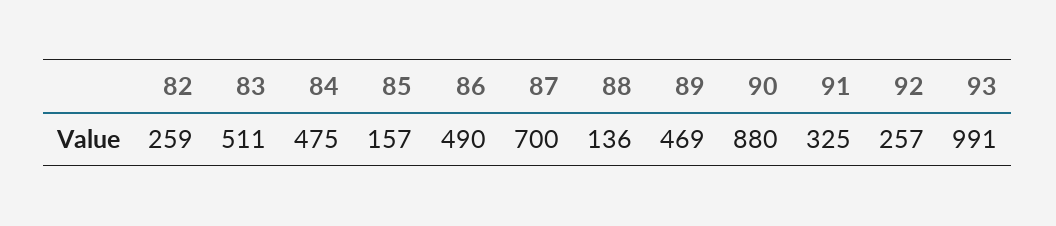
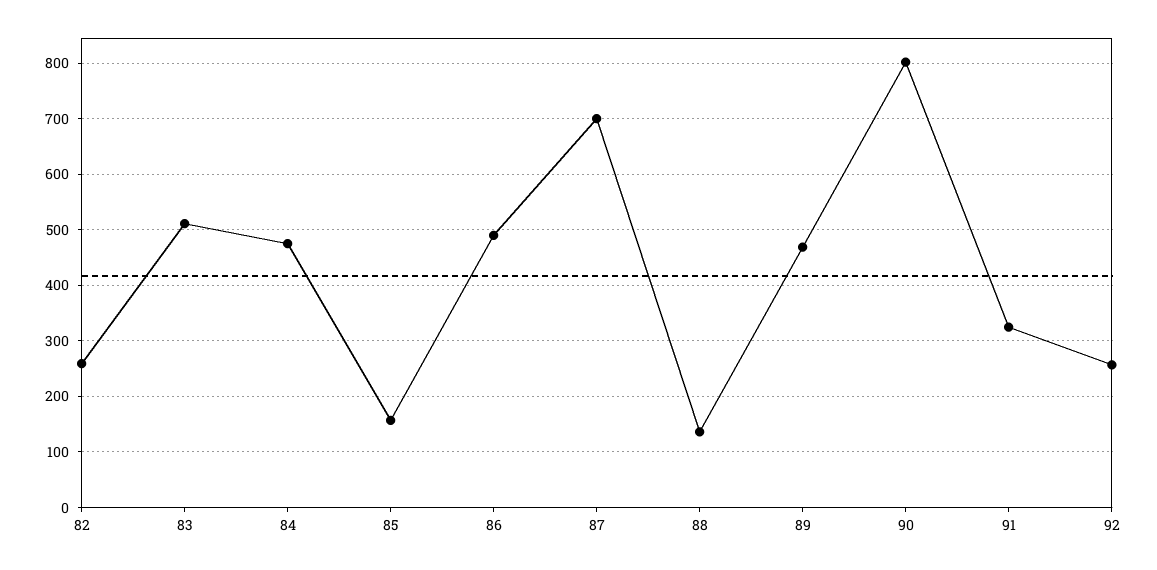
90: 880 -> 800
93: 991 -> none

